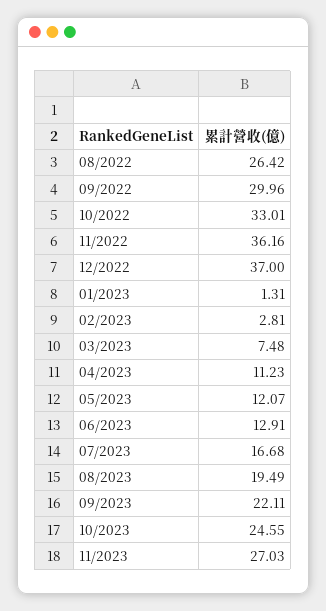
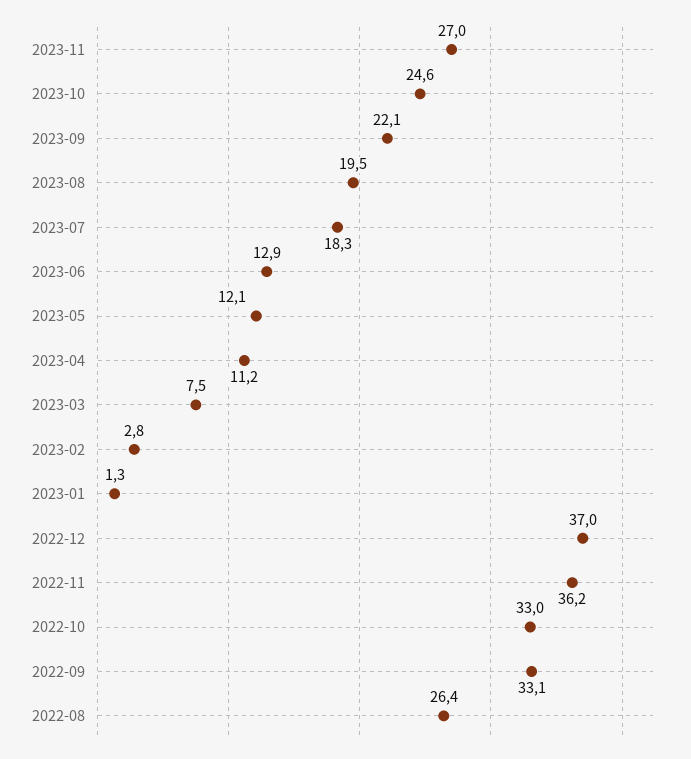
09/2022: 29.96 -> 33.1
07/2023: 16.68 -> 18.3

